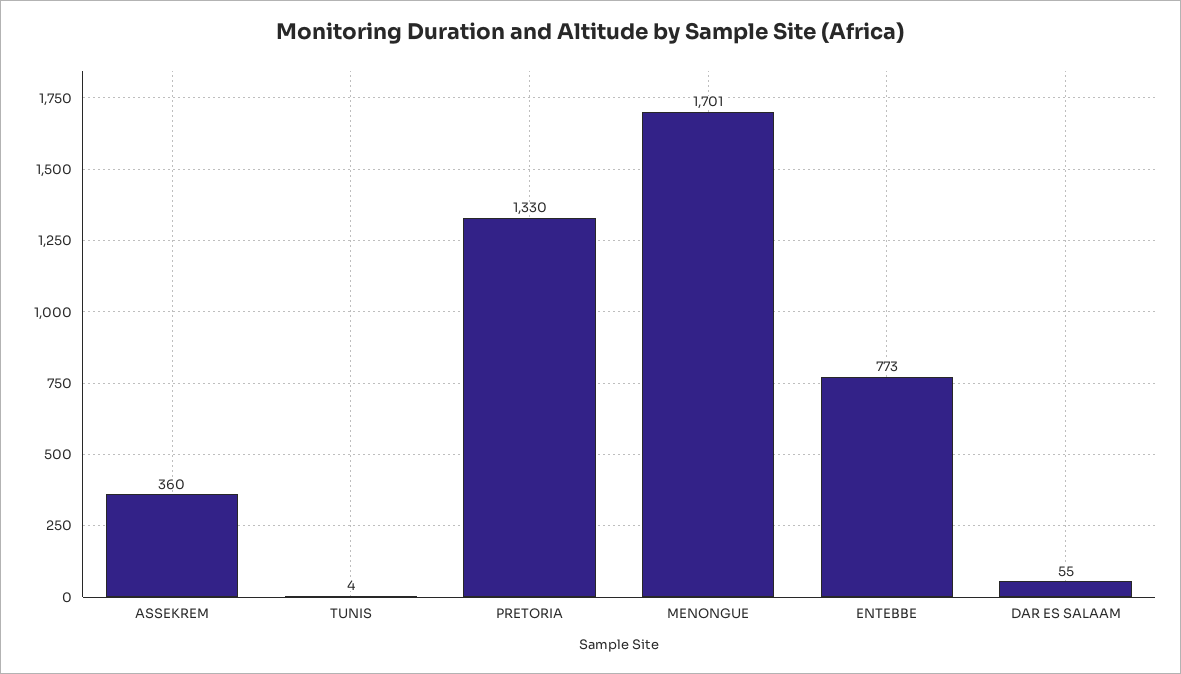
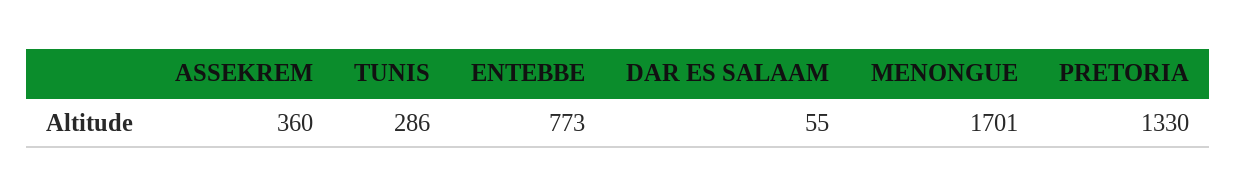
TUNIS: 4 -> 286

